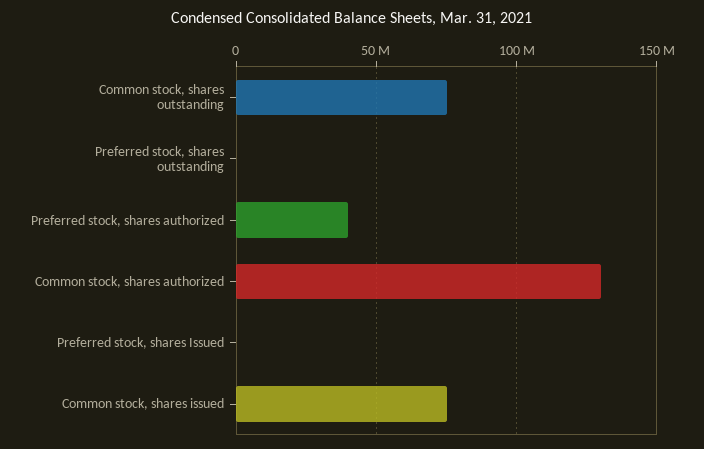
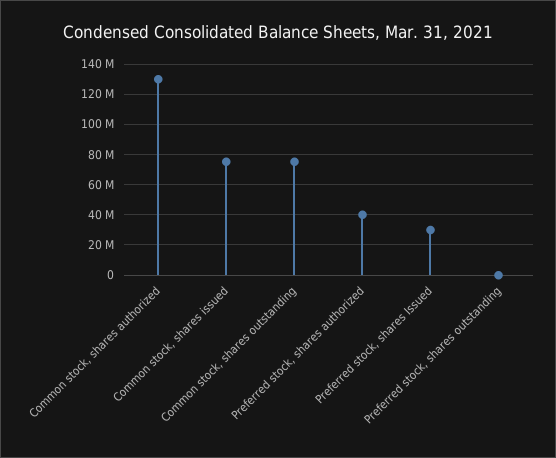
Preferred stock, shares Issued: 0 -> 30000000

